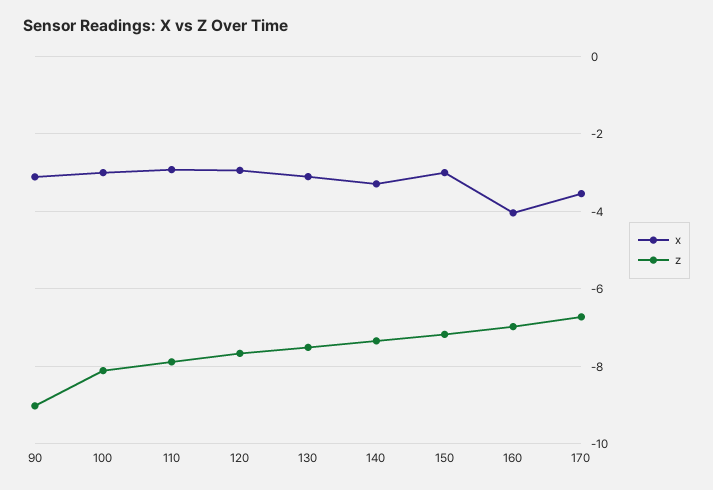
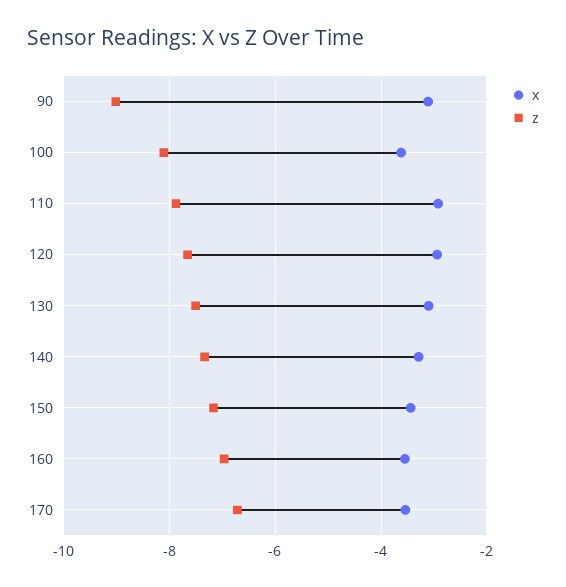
x, 100: -3 -> -3.6
x, 150: -3 -> -3.4
x, 160: -4 -> -3.6

